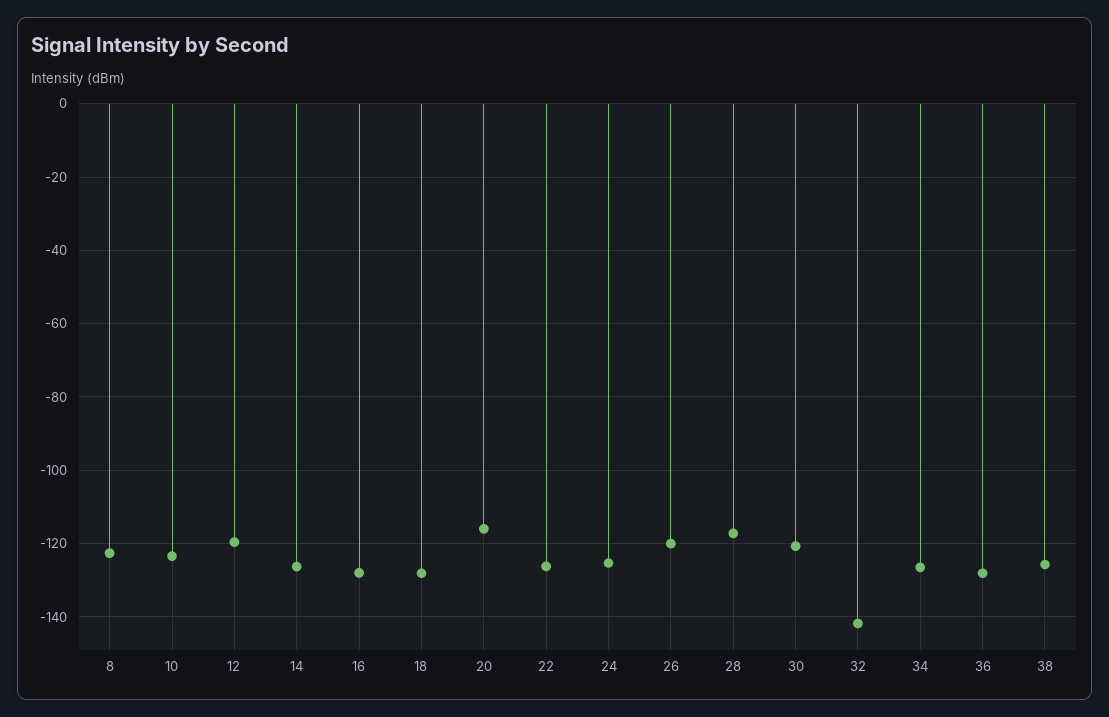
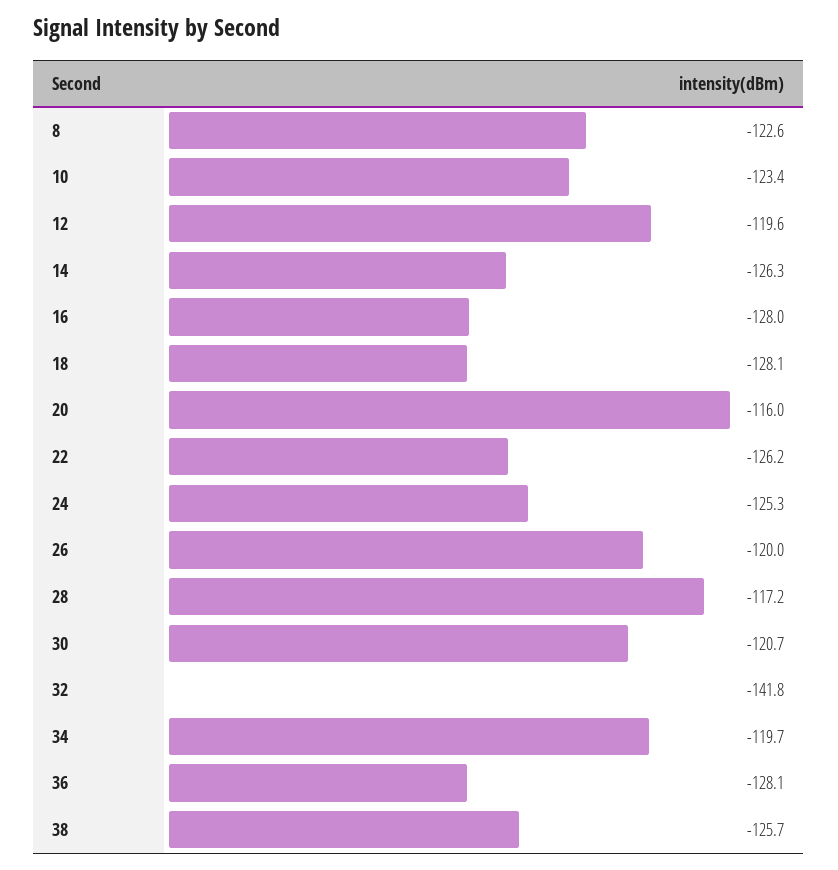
34: -126 -> -119.7

